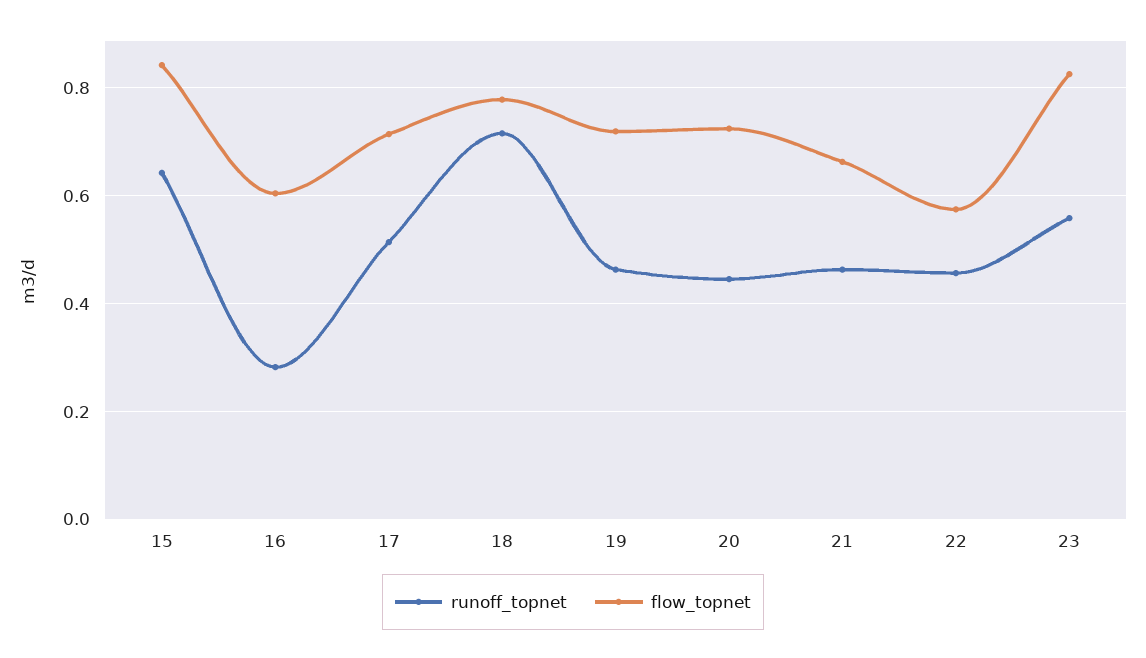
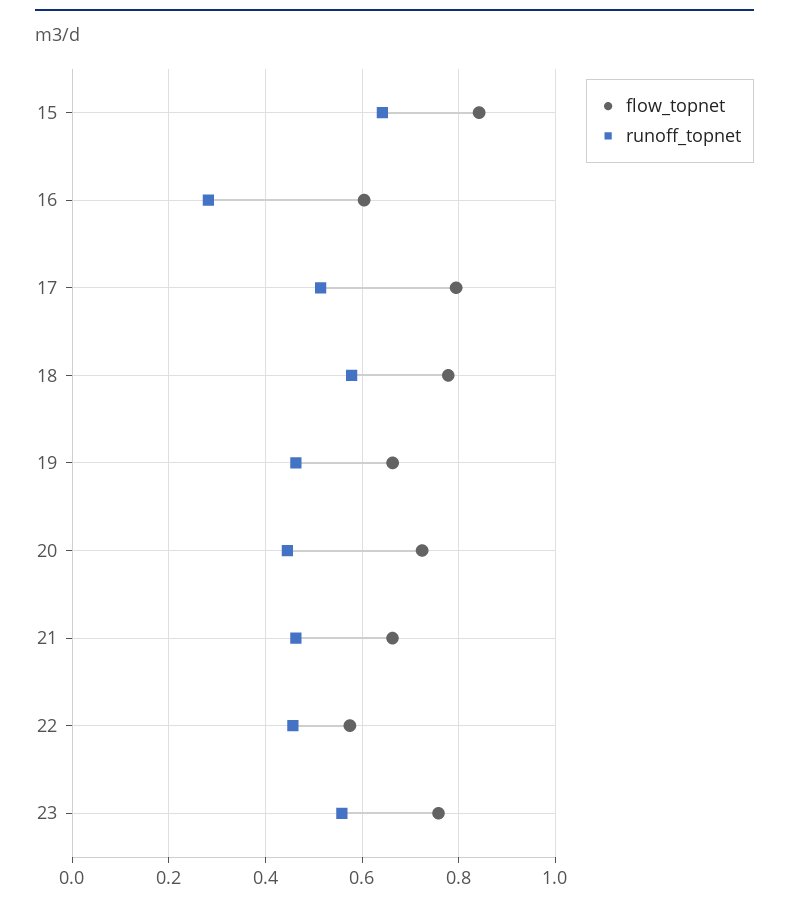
flow_topnet, 17: 0.72 -> 0.8
runoff_topnet, 18: 0.72 -> 0.58
flow_topnet, 19: 0.72 -> 0.66
flow_topnet, 23: 0.82 -> 0.76

